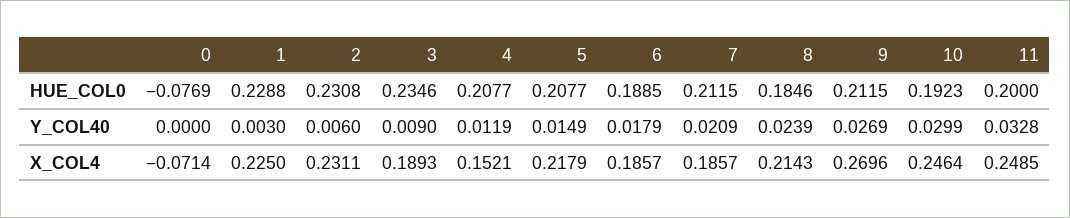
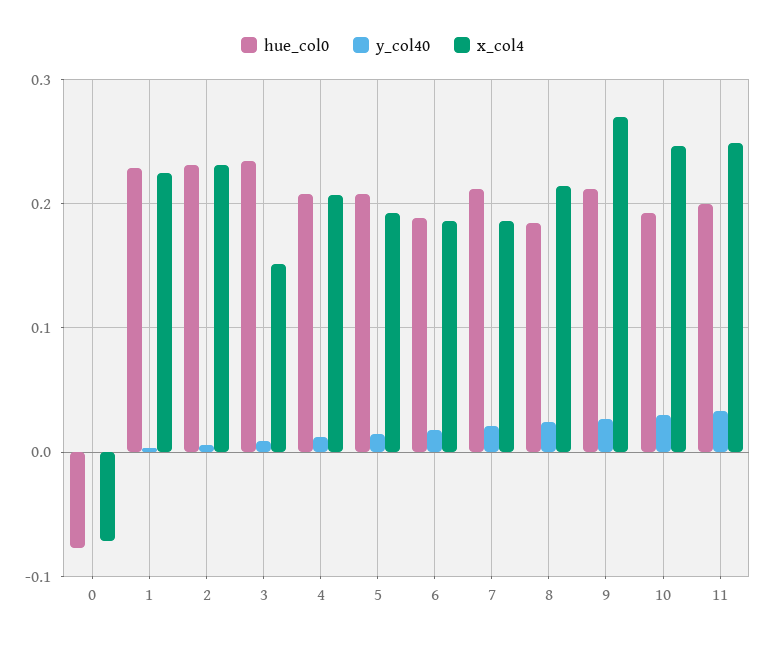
X_COL4, 3: 0.1893 -> 0.15
X_COL4, 4: 0.1521 -> 0.21
X_COL4, 5: 0.2179 -> 0.19

